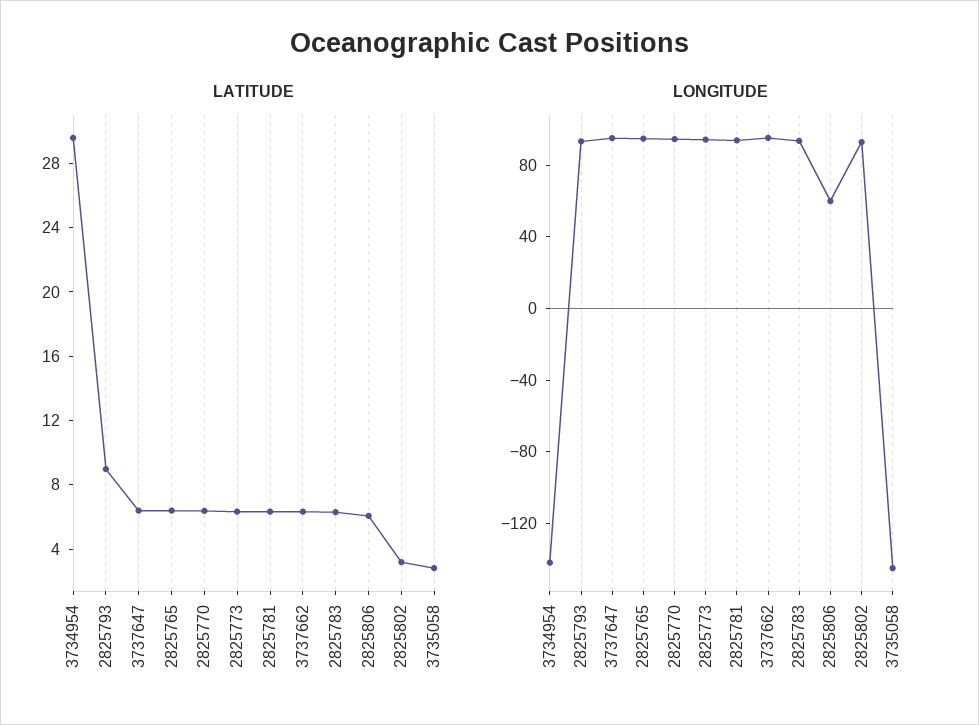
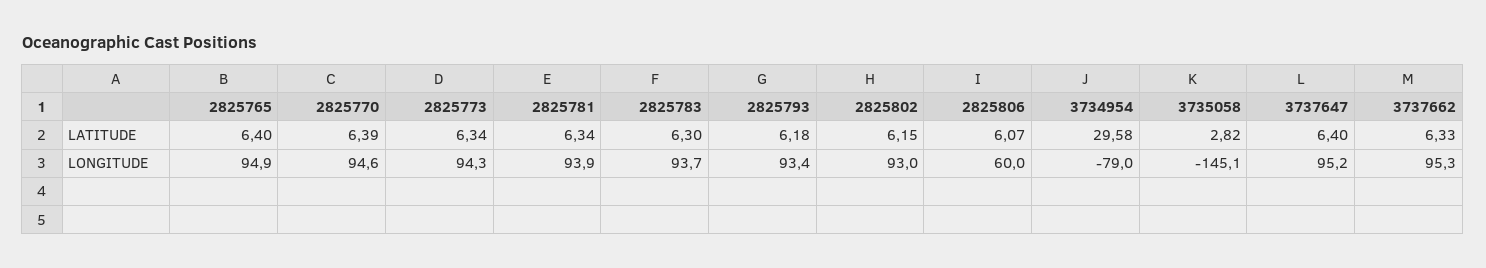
LATITUDE, 2825793: 9 -> 6.18
LATITUDE, 2825802: 3 -> 6.15
LONGITUDE, 3734954: -140 -> -79

